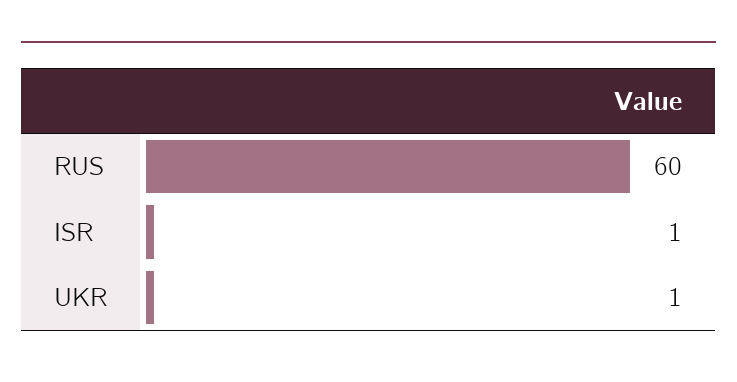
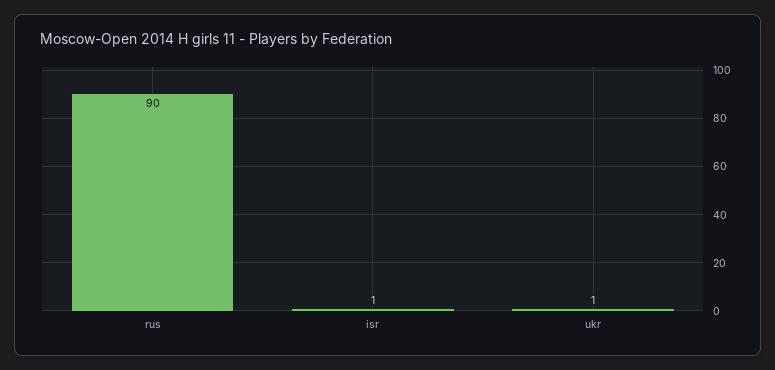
RUS: 60 -> 90

